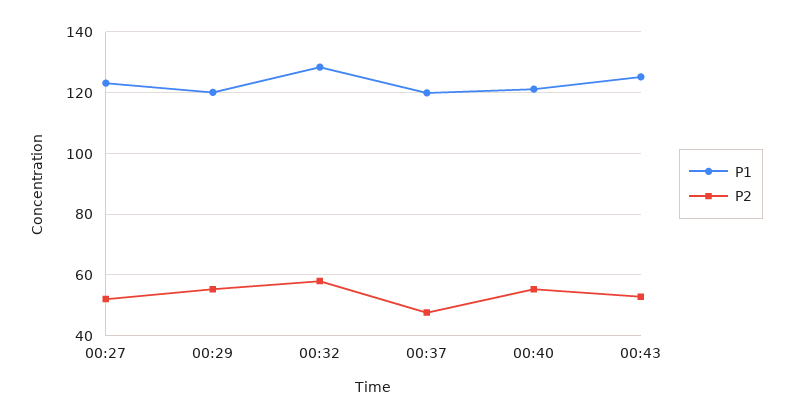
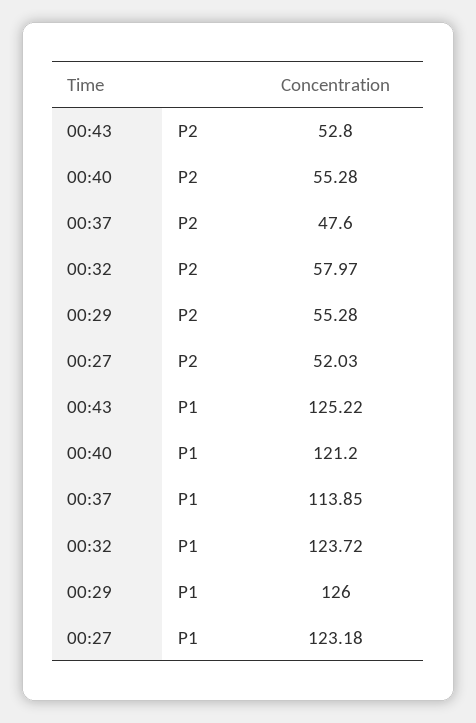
P1, 00:29: 120 -> 126
P1, 00:32: 128 -> 123.72
P1, 00:37: 120 -> 113.85

